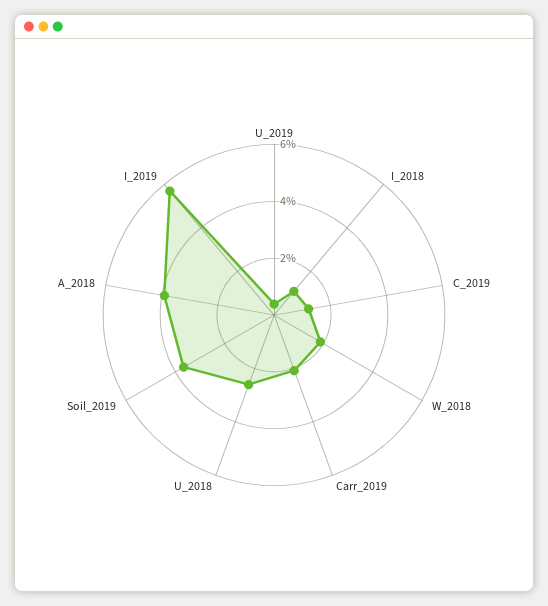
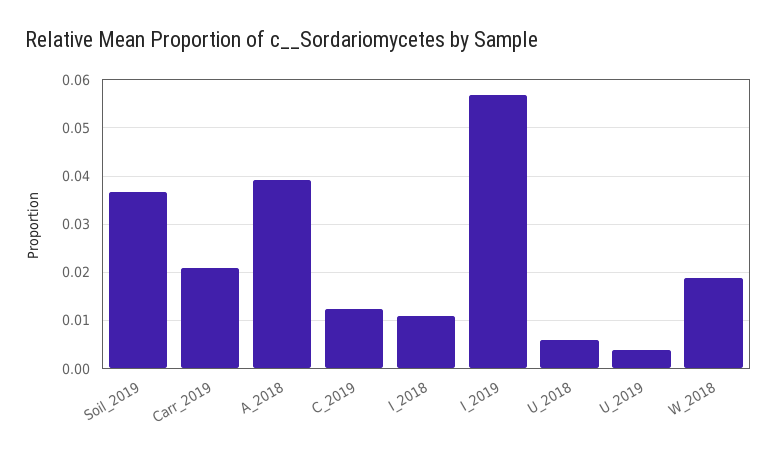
U_2018: 0.025 -> 0.006

